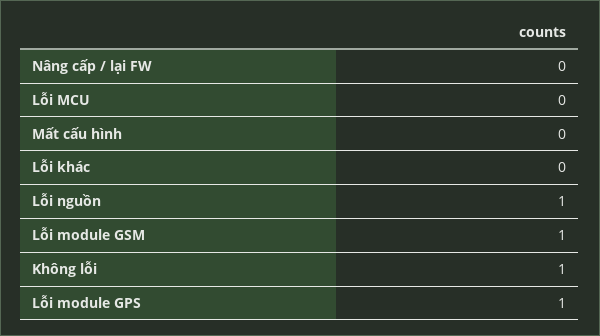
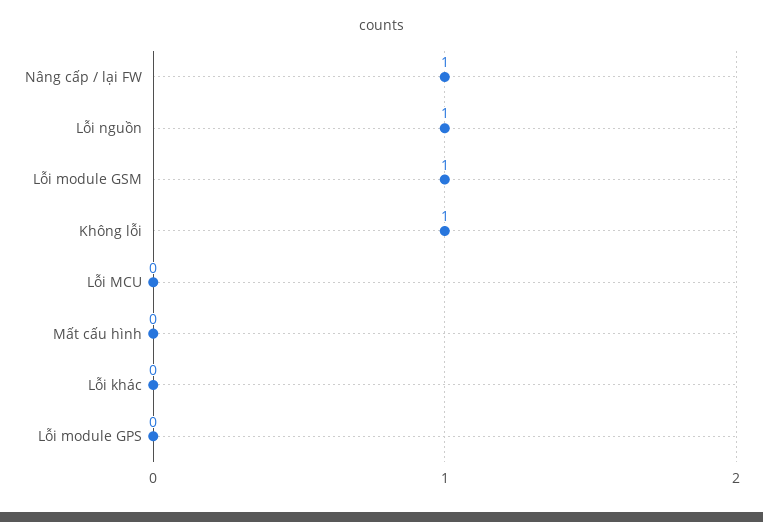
Nâng cấp / lại FW: 0 -> 1
Lỗi module GPS: 1 -> 0

